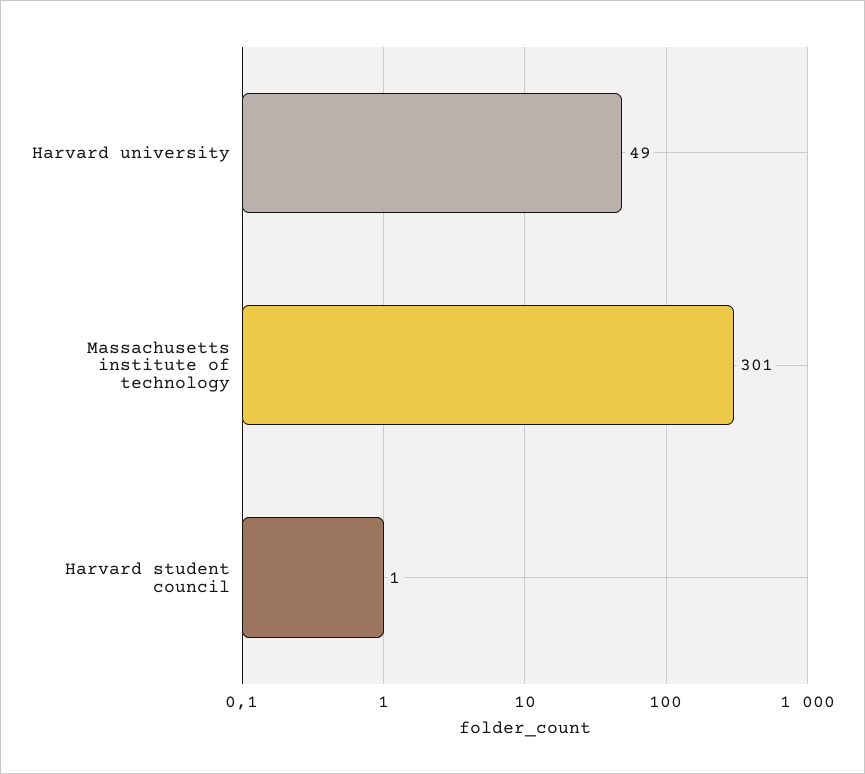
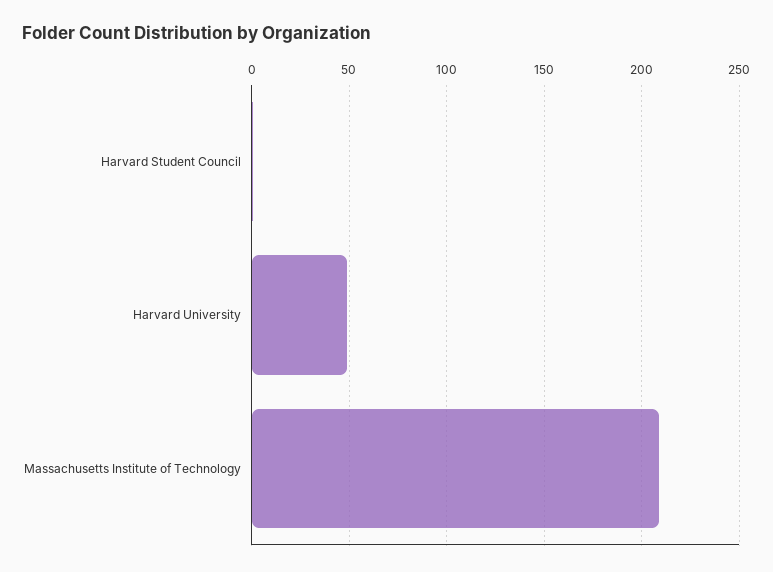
Massachusetts institute of technology: 301 -> 210

